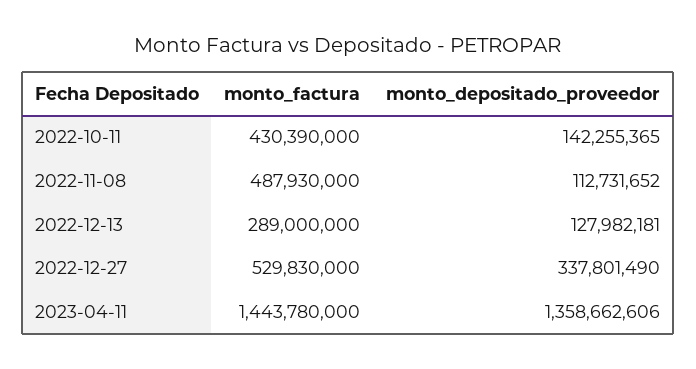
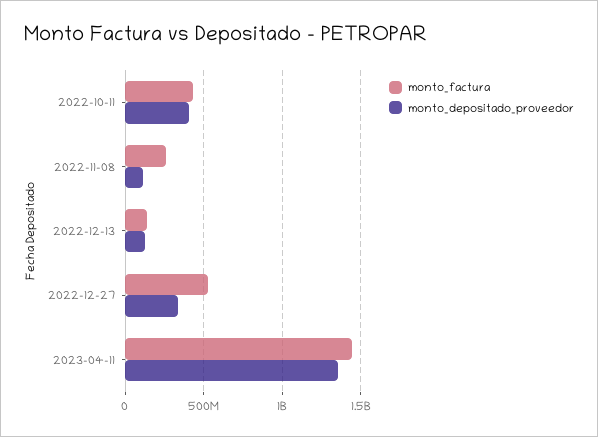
monto_depositado_proveedor, 2022-10-11: 142255365 -> 400000000
monto_factura, 2022-11-08: 487930000 -> 250000000
monto_factura, 2022-12-13: 289000000 -> 150000000

